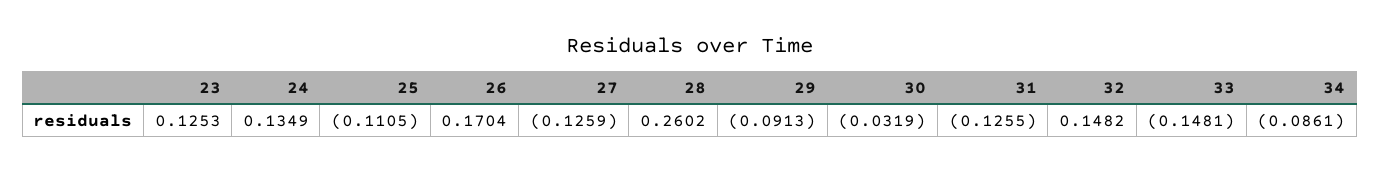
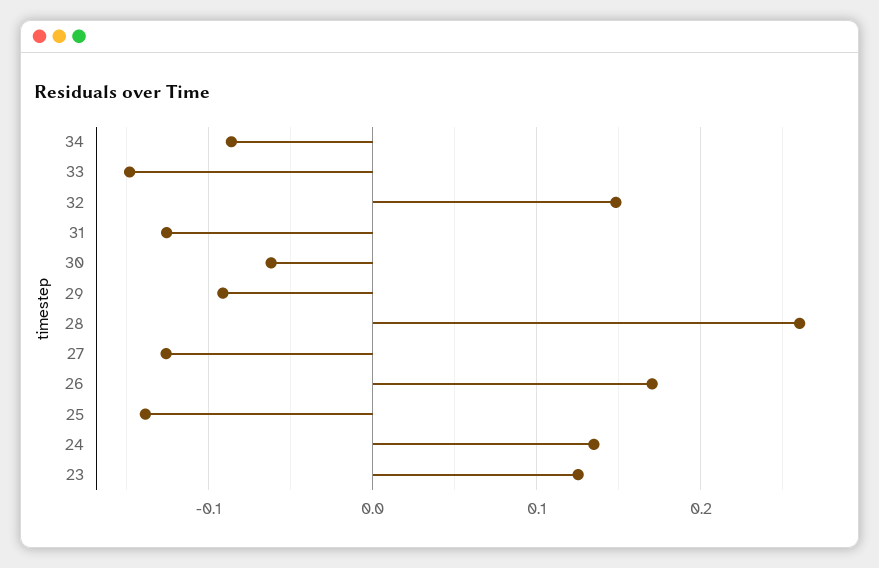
25: -0.1105 -> -0.14
30: -0.0319 -> -0.06

